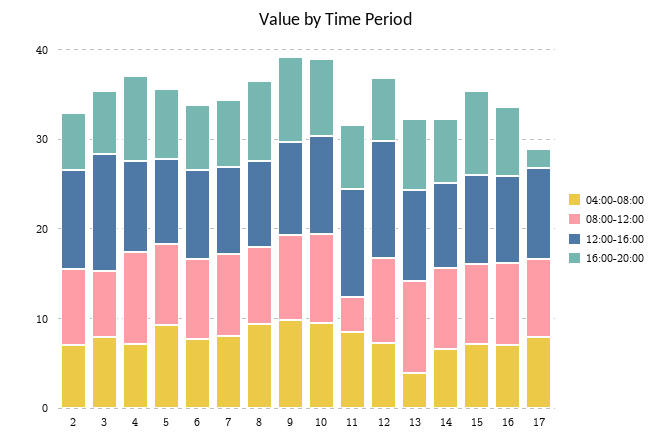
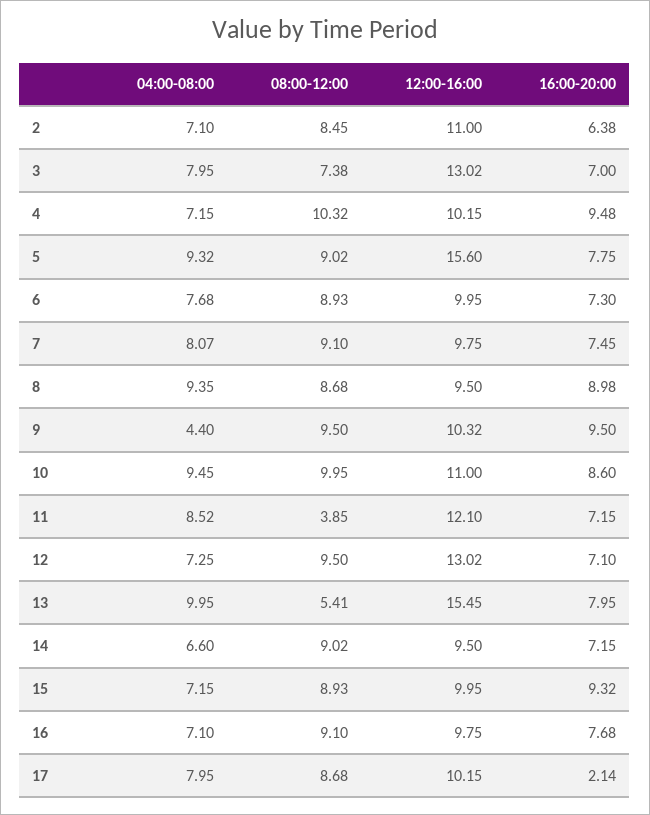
12:00-16:00, 5: 10 -> 15.6
04:00-08:00, 9: 10 -> 4.4
04:00-08:00, 13: 4 -> 9.95
08:00-12:00, 13: 10 -> 5.41
12:00-16:00, 13: 10 -> 15.45

